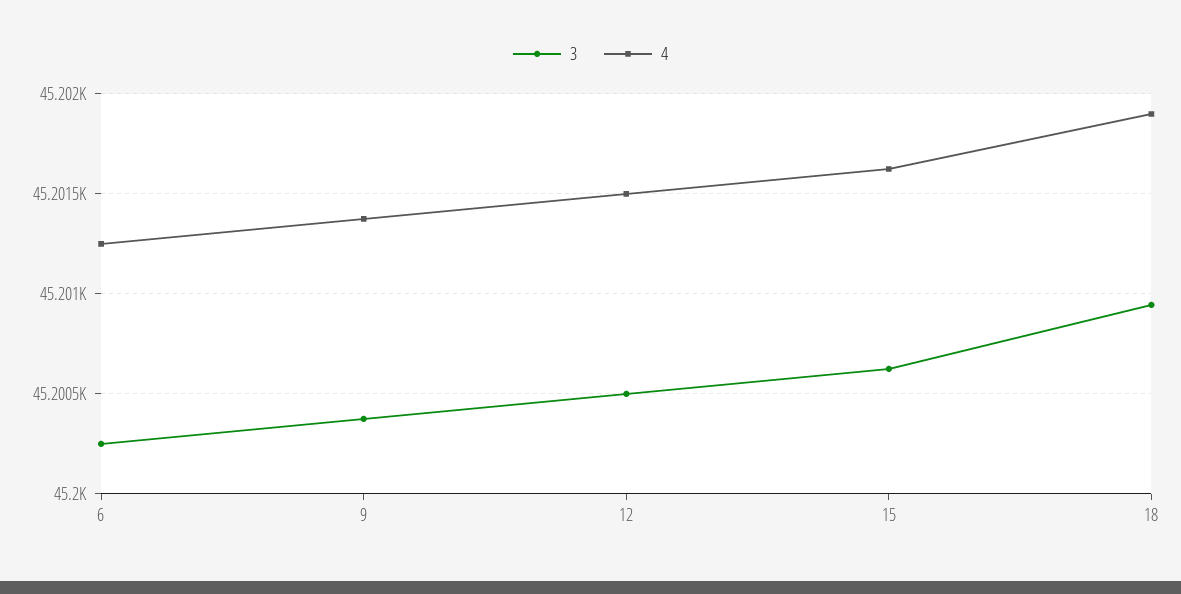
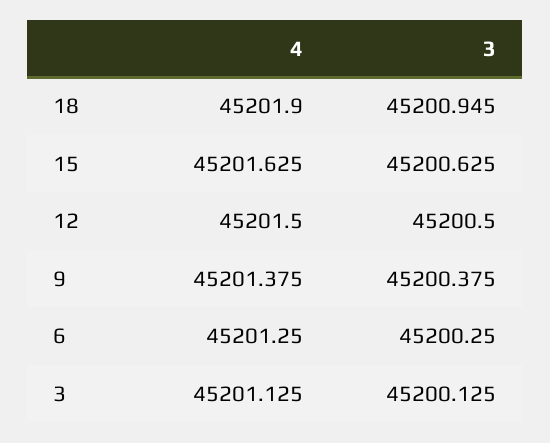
4, 3: none -> 45201.125
3, 3: none -> 45200.125

